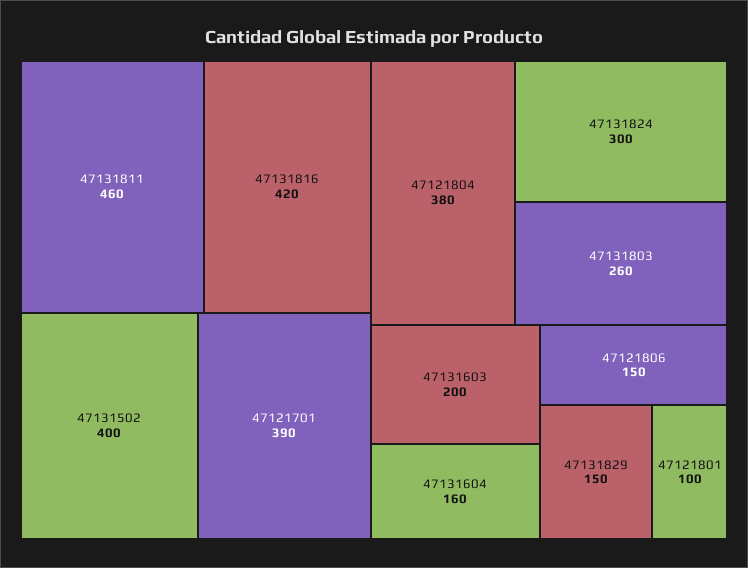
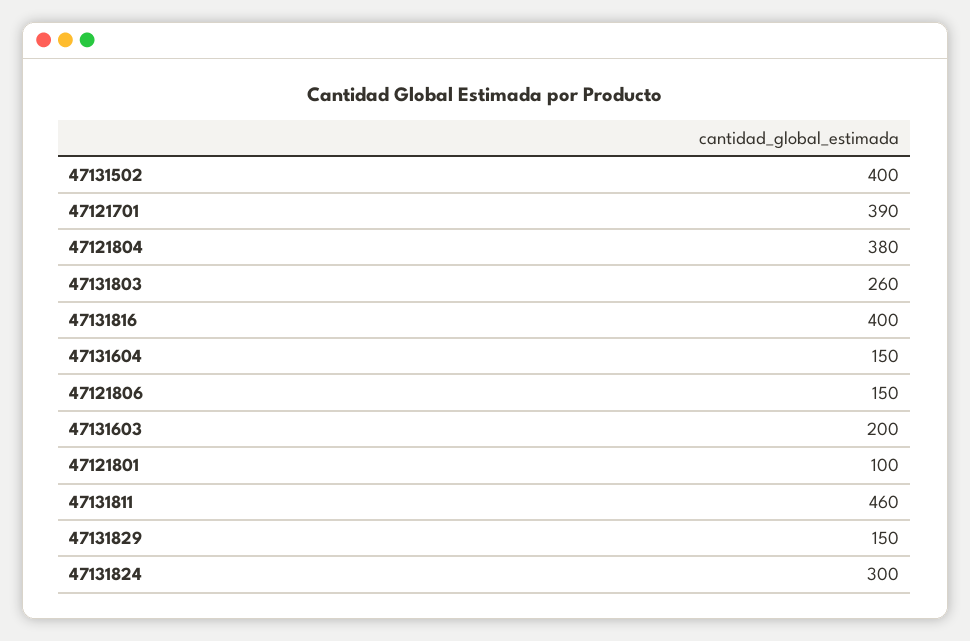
47131816: 420 -> 400
47131604: 160 -> 150

